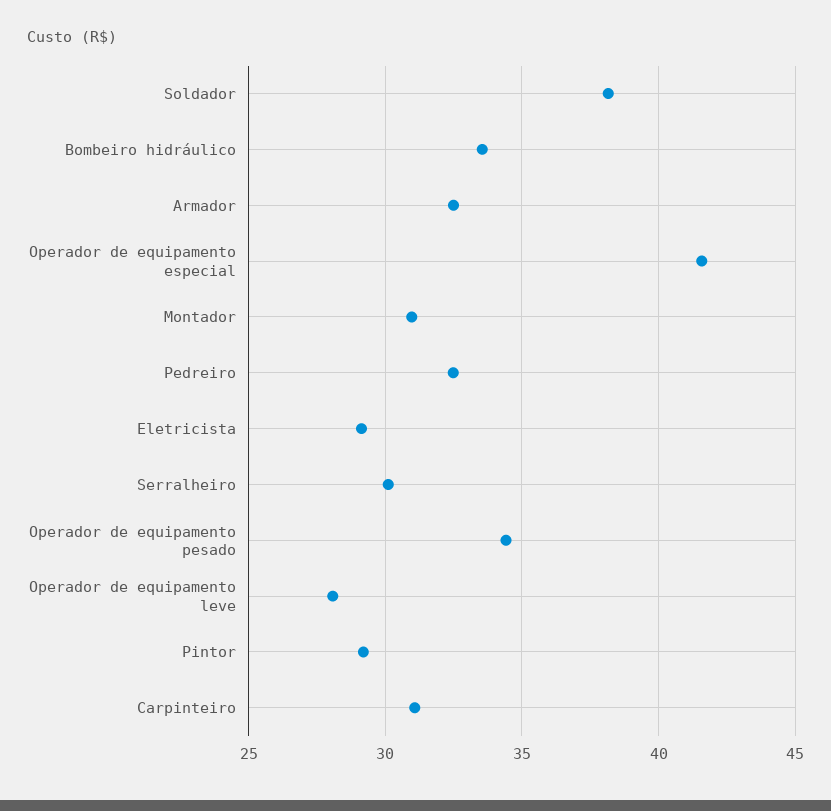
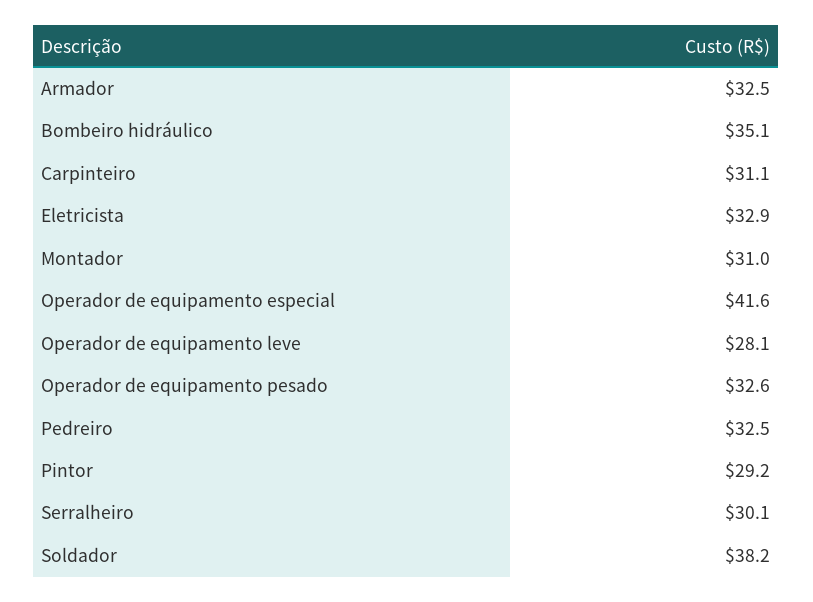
Bombeiro hidráulico: 33.5 -> 35.1
Eletricista: 29 -> 32.9
Operador de equipamento pesado: 34.5 -> 32.6

